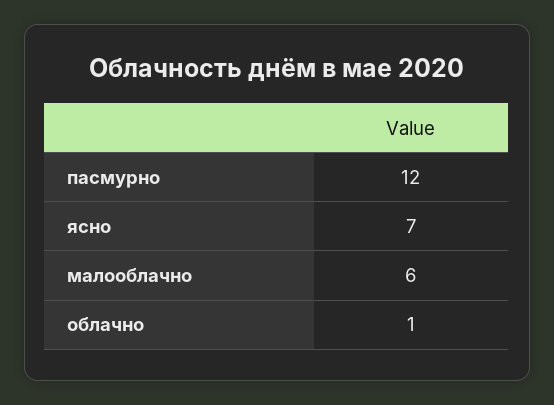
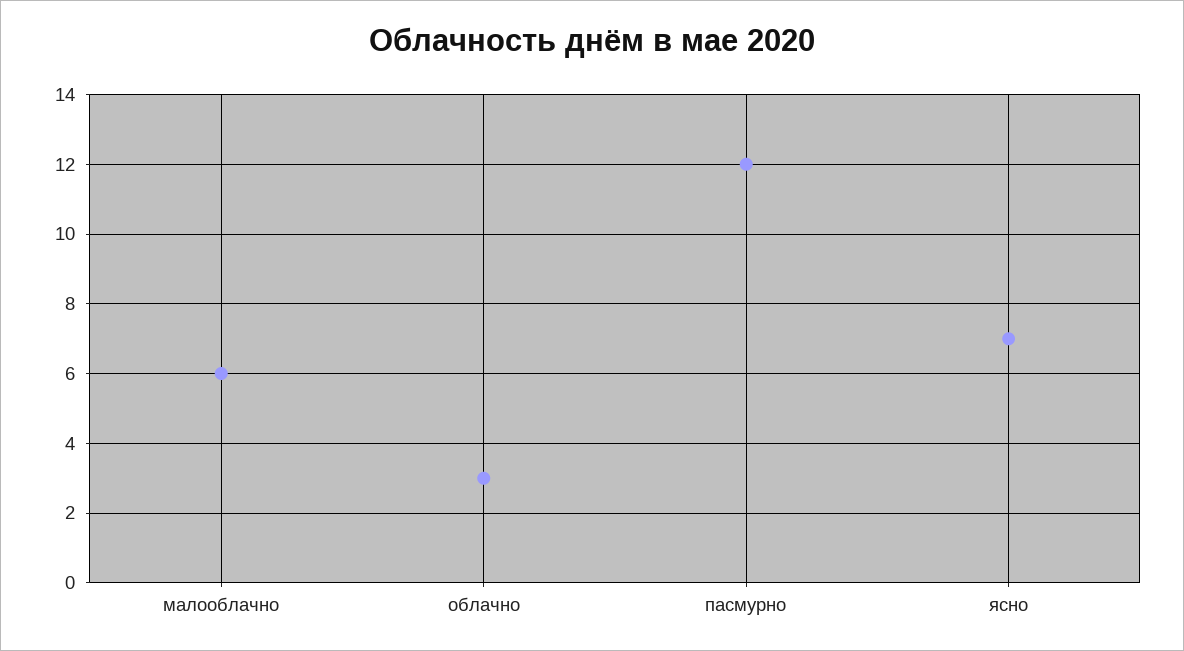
облачно: 1 -> 3

